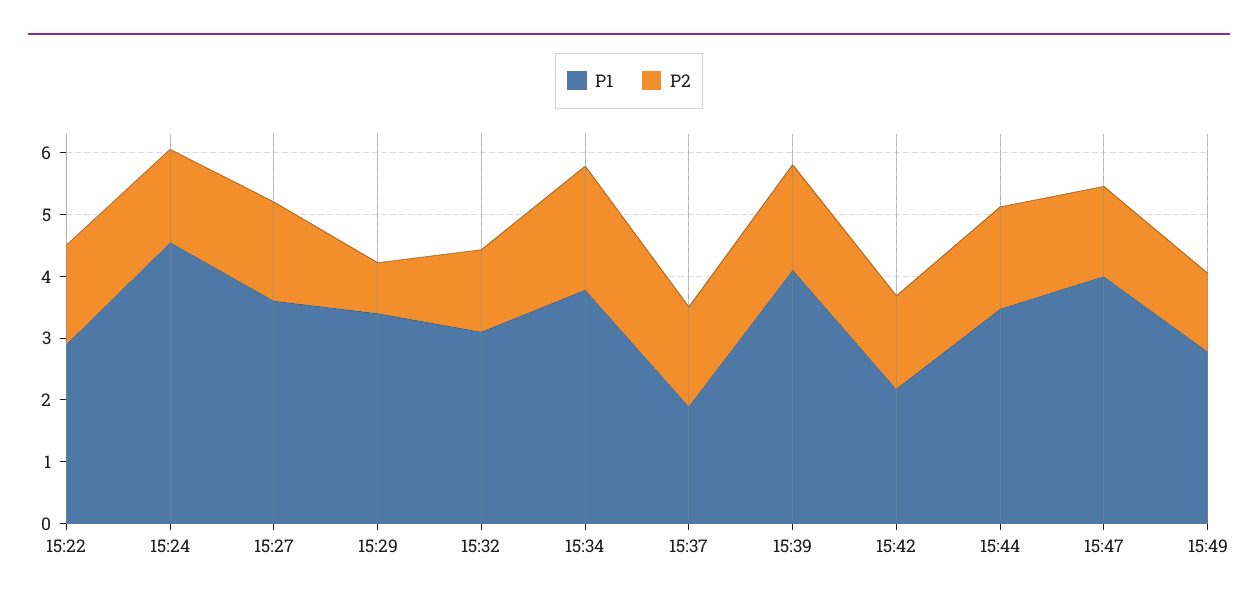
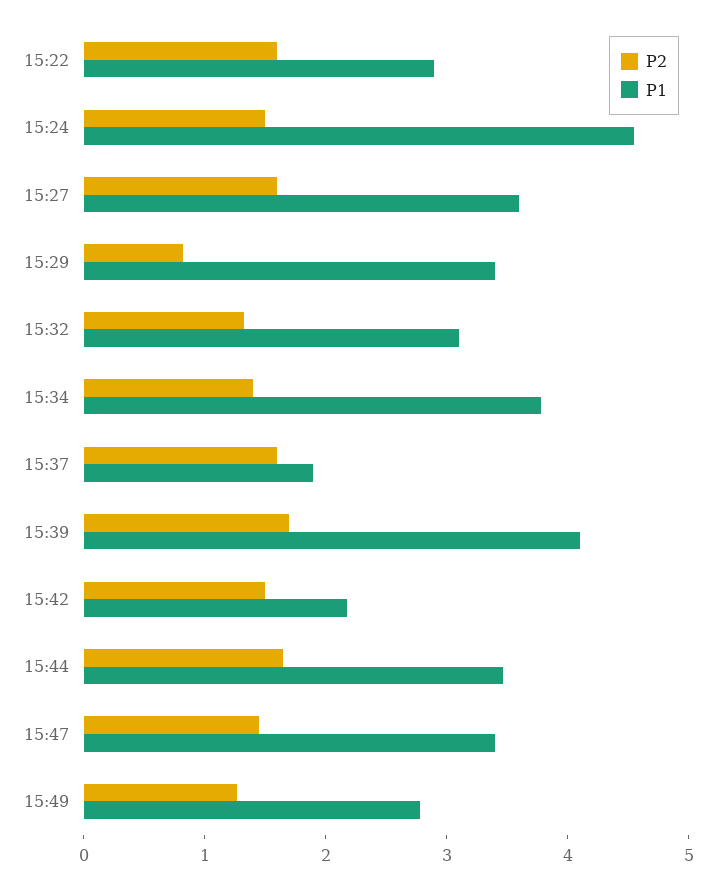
P2, 15:34: 2 -> 1.4
P1, 15:47: 4 -> 3.4

